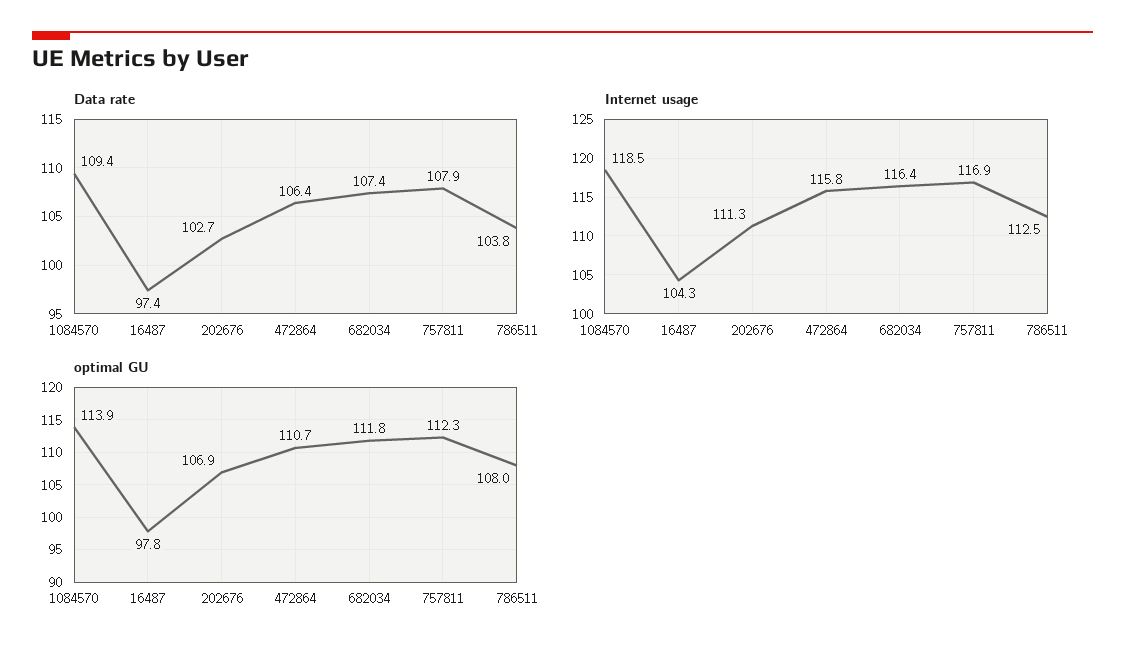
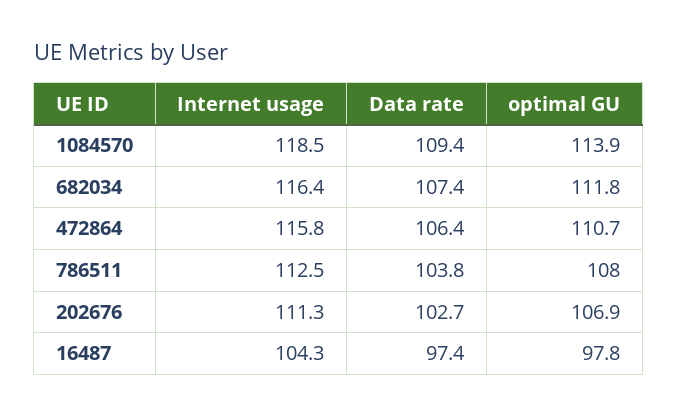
Data rate, 757811: 107.9 -> none
Internet usage, 757811: 116.9 -> none
optimal GU, 757811: 112.3 -> none

